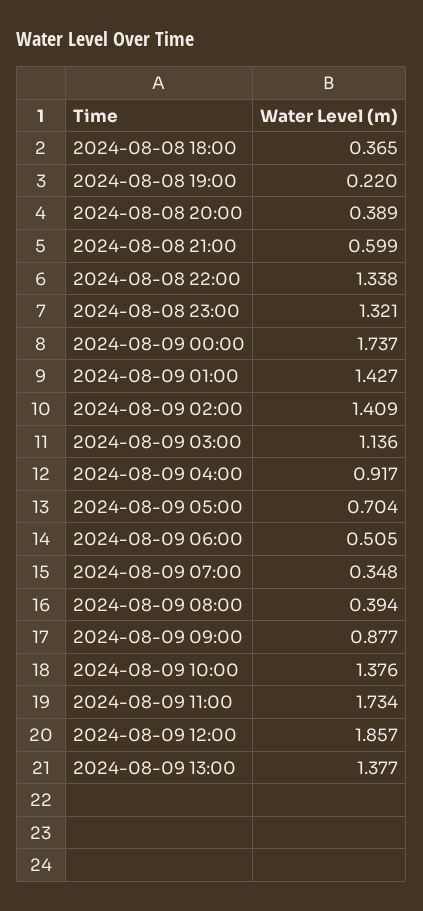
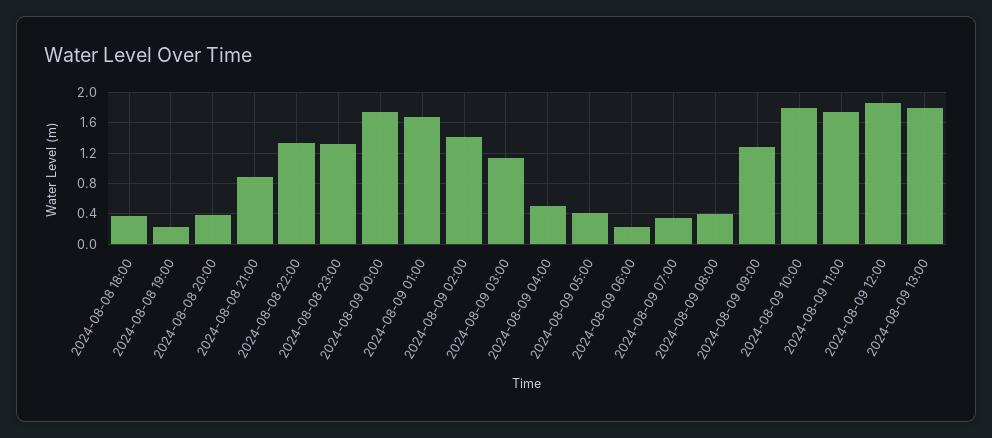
2024-08-08 21:00: 0.599 -> 0.9
2024-08-09 01:00: 1.427 -> 1.7
2024-08-09 04:00: 0.917 -> 0.5
2024-08-09 05:00: 0.704 -> 0.4
2024-08-09 06:00: 0.505 -> 0.2
2024-08-09 09:00: 0.877 -> 1.3
2024-08-09 10:00: 1.376 -> 1.8
2024-08-09 13:00: 1.377 -> 1.8

